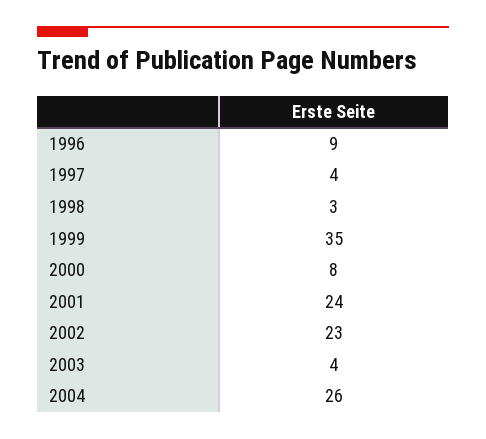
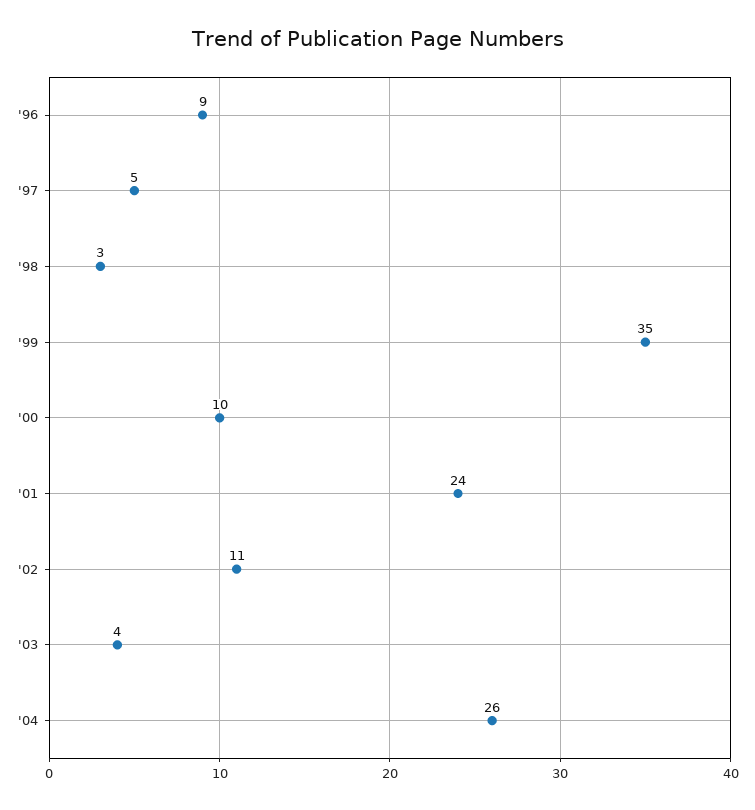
1997: 4 -> 5
2000: 8 -> 10
2002: 23 -> 11

